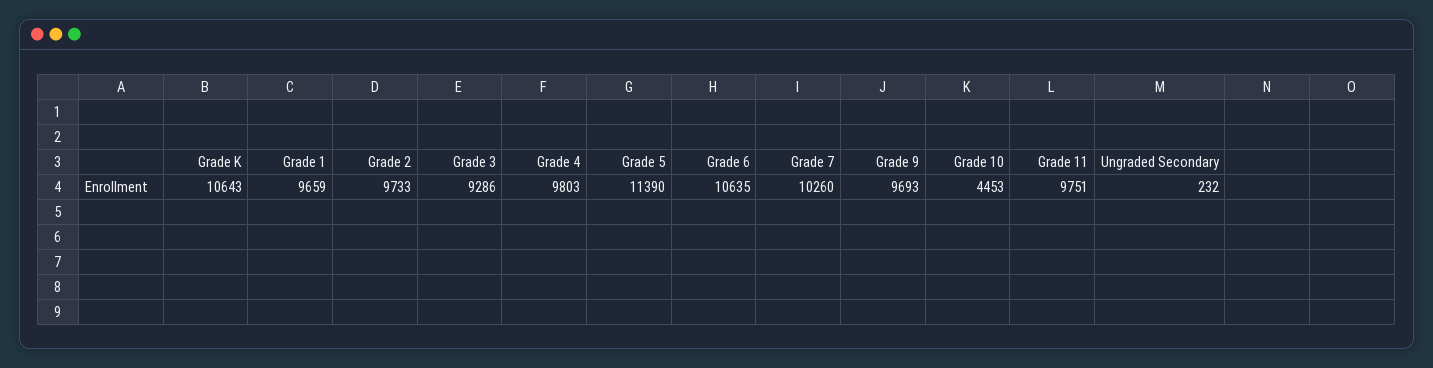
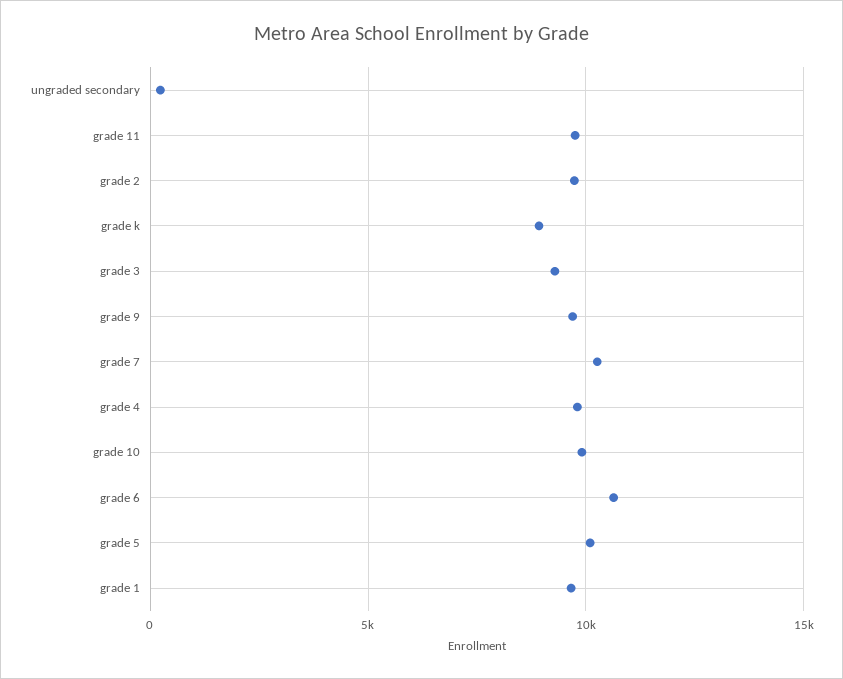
Grade K: 10643 -> 9000
Grade 5: 11390 -> 10000
Grade 10: 4453 -> 10000

